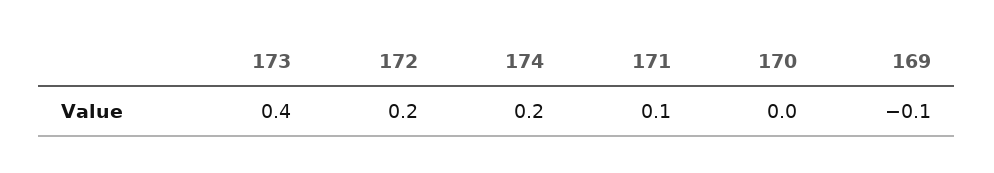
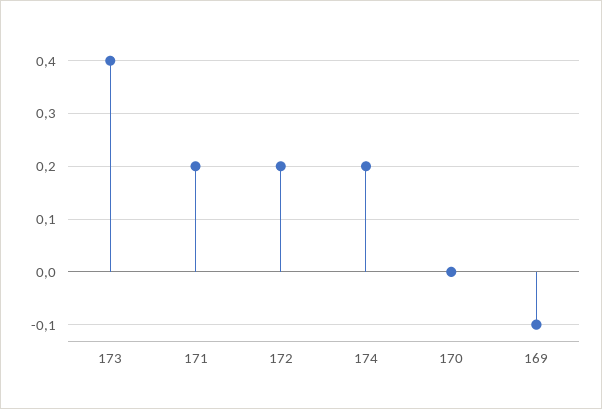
171: 0.1 -> 0.2

